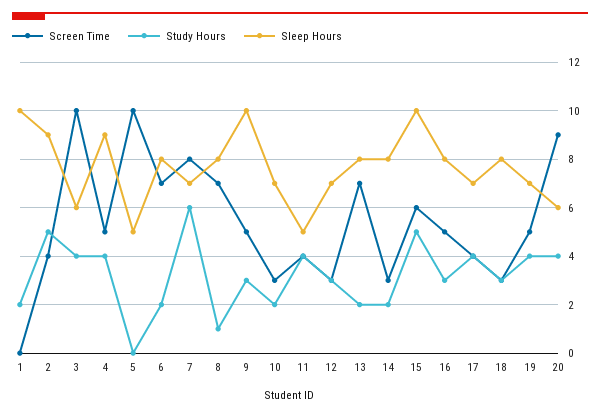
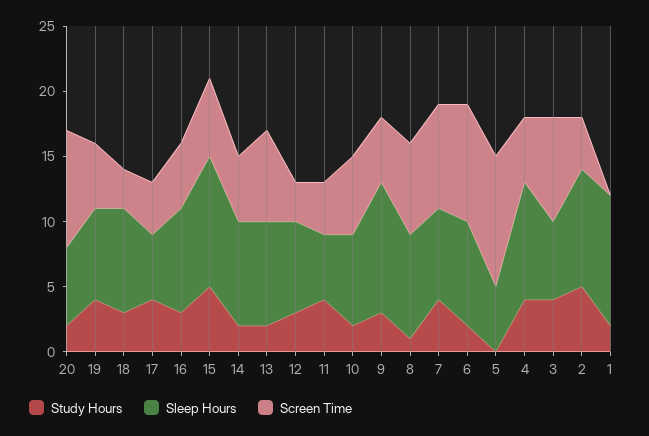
Screen Time, 3: 10 -> 8
Screen Time, 6: 7 -> 9
Study Hours, 7: 6 -> 4
Screen Time, 10: 3 -> 6
Screen Time, 14: 3 -> 5
Sleep Hours, 17: 7 -> 5
Study Hours, 20: 4 -> 2

